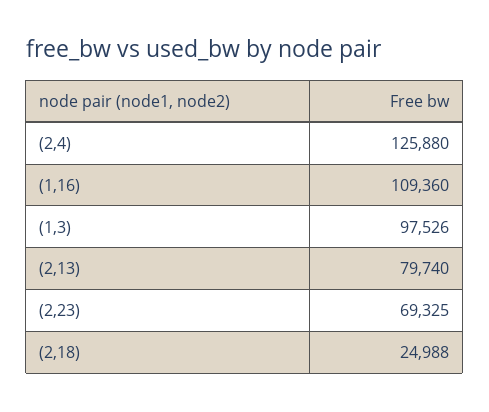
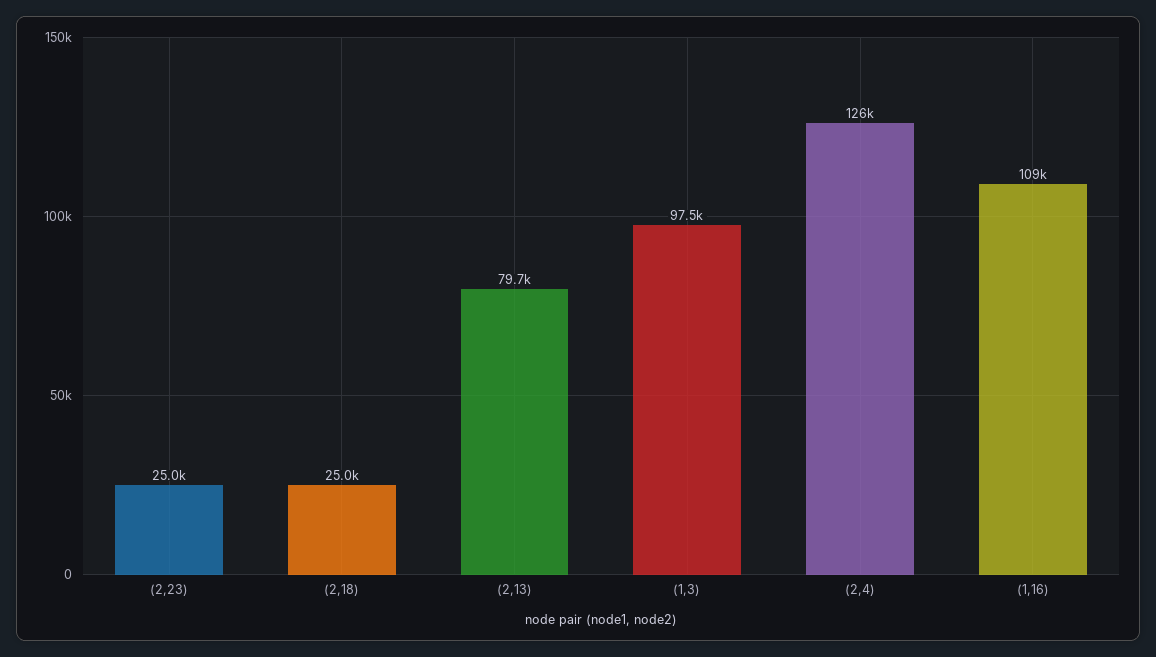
(2,23): 69325 -> 25000

